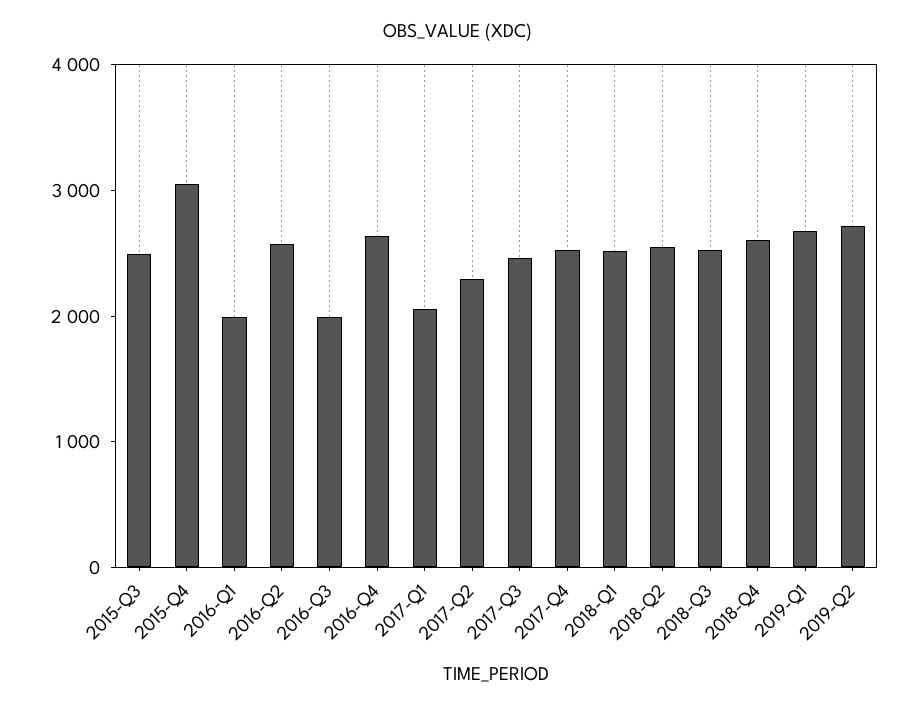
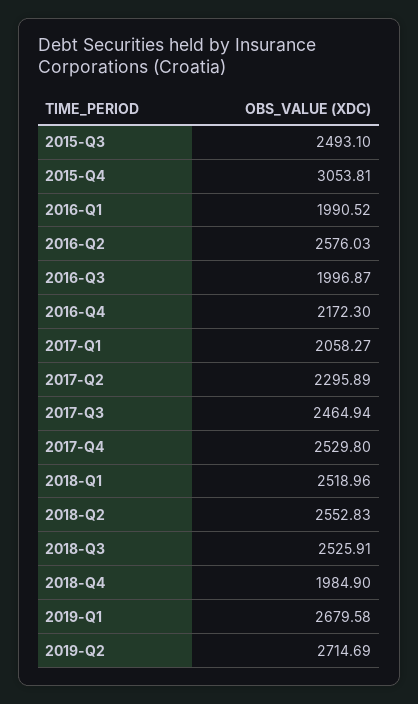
2016-Q4: 2600 -> 2172.3
2018-Q4: 2600 -> 1984.9

